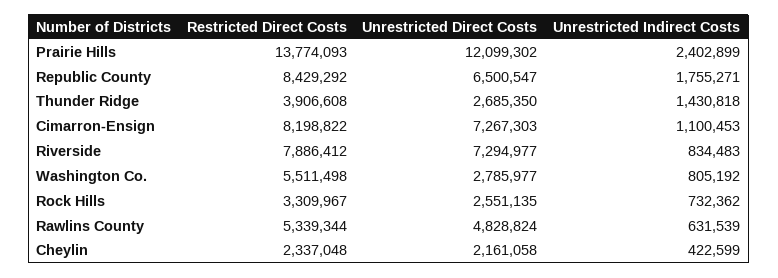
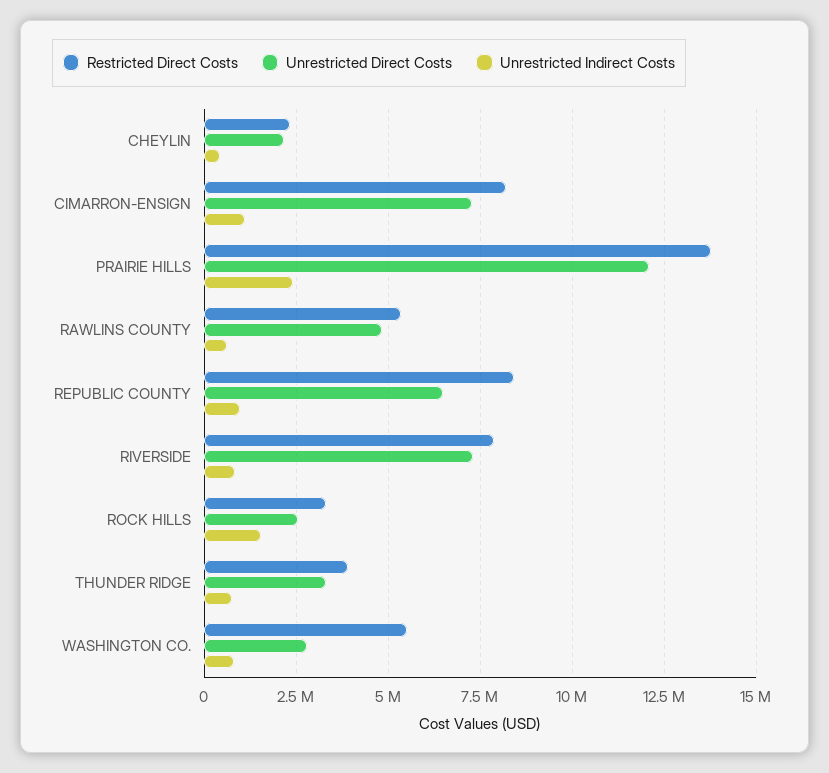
Unrestricted Indirect Costs, Republic County: 1755271 -> 1000000
Unrestricted Direct Costs, Thunder Ridge: 2685350 -> 3250000
Unrestricted Indirect Costs, Thunder Ridge: 1430818 -> 750000
Unrestricted Indirect Costs, Rock Hills: 732362 -> 1500000

